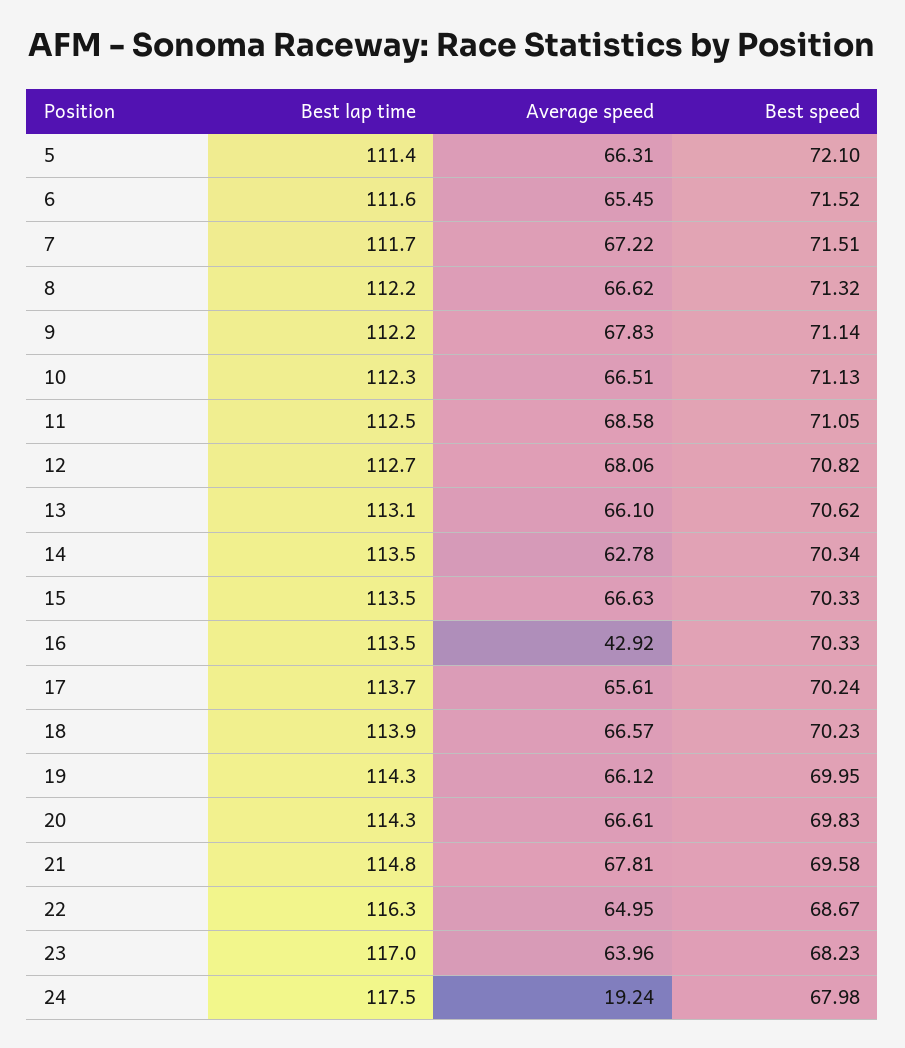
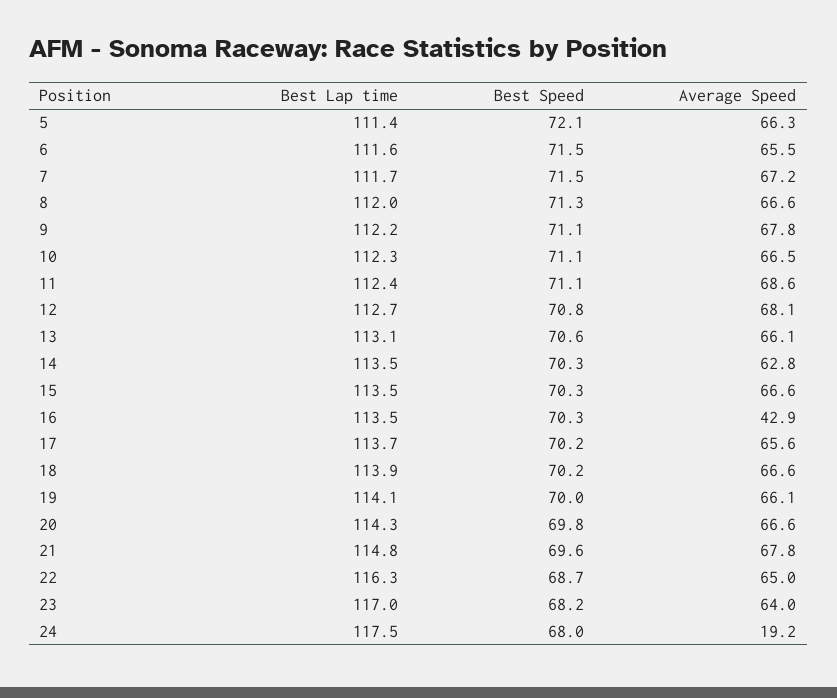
Best lap time, 8: 112.2 -> 112
Best lap time, 11: 112.5 -> 112.4
Best lap time, 19: 114.3 -> 114.1

